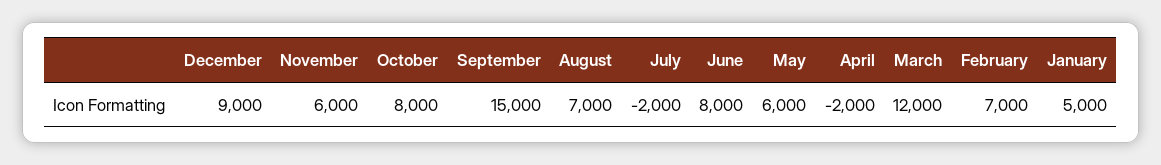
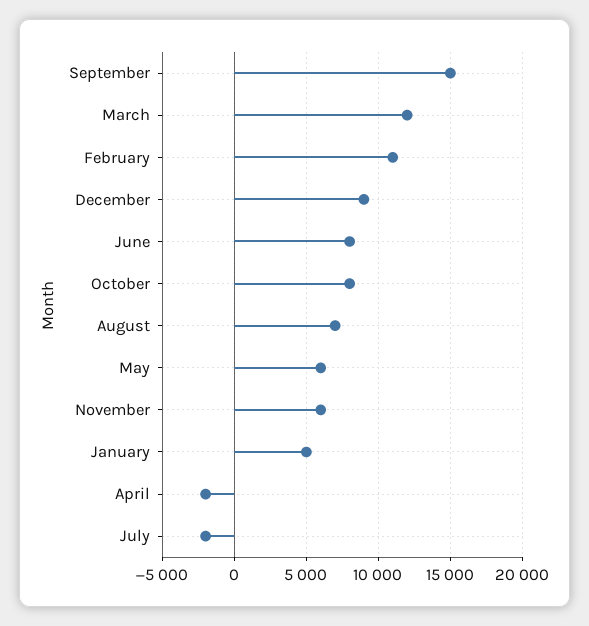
February: 7000 -> 11000

